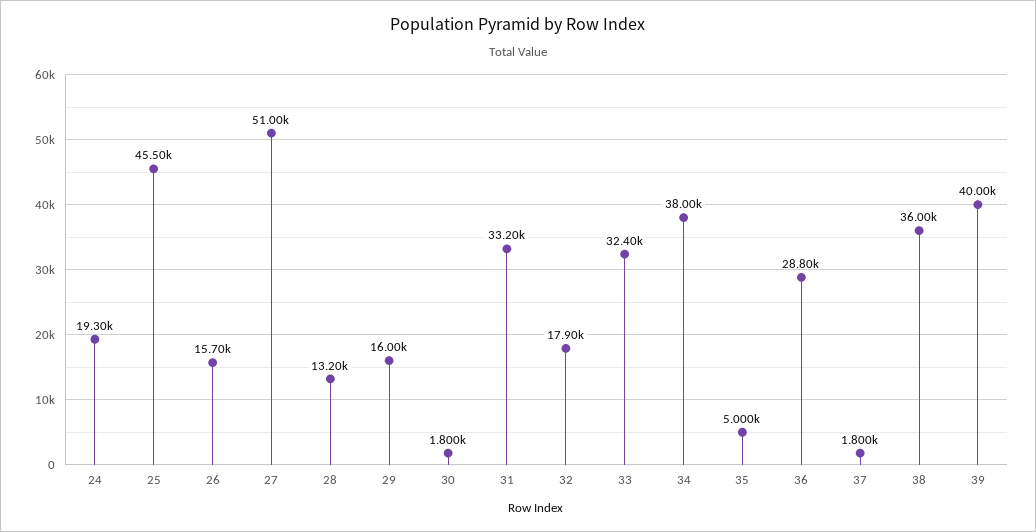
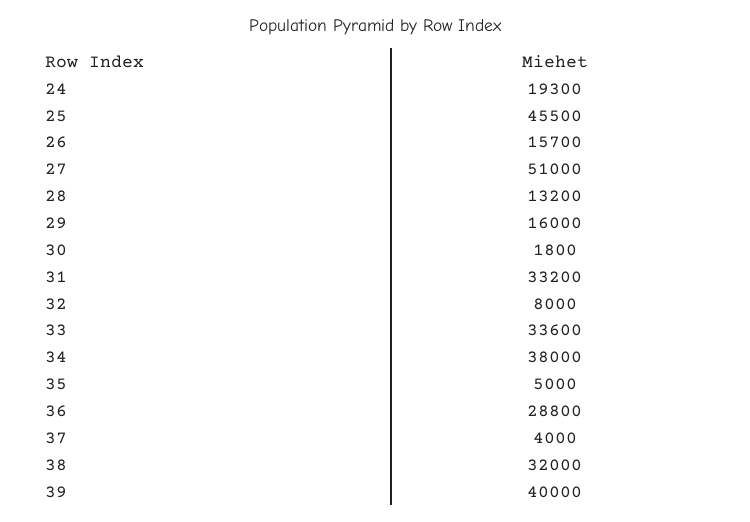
32: 17900 -> 8000
33: 32400 -> 33600
37: 1800 -> 4000
38: 36000 -> 32000

